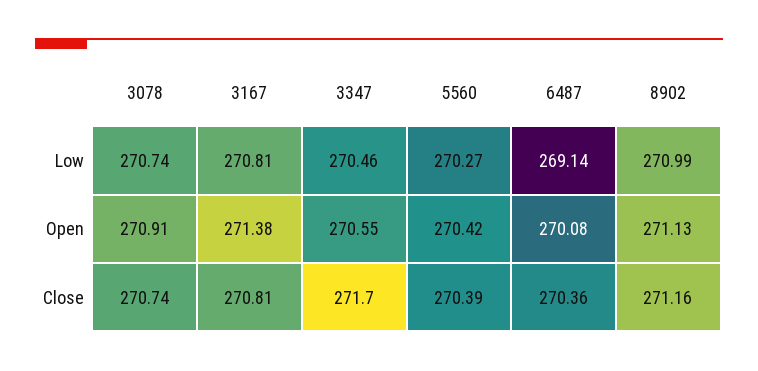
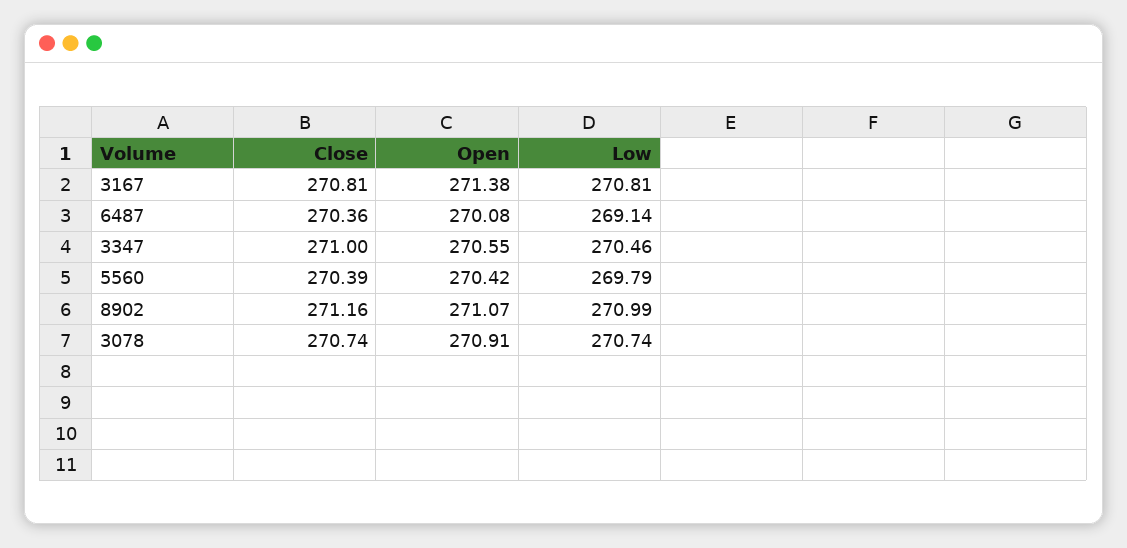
5560, Low: 270.27 -> 269.79
8902, Open: 271.13 -> 271.07
3347, Close: 271.7 -> 271

